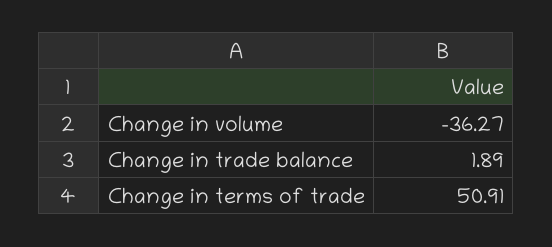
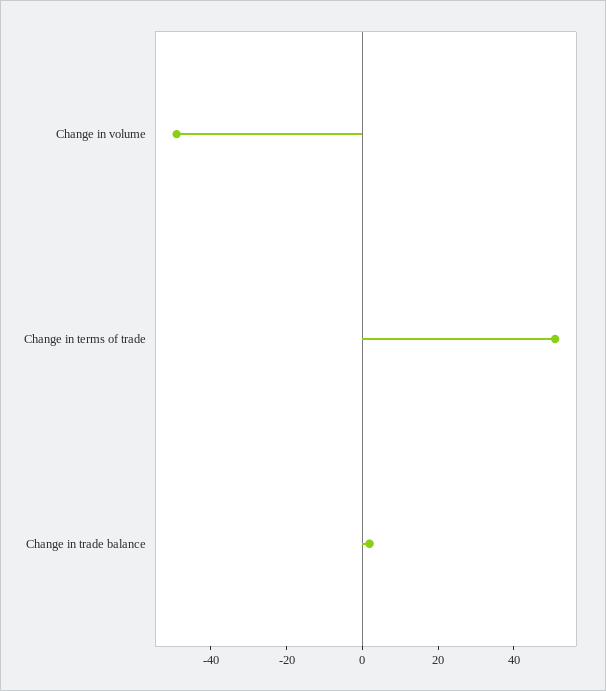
Change in volume: -36.27 -> -50

